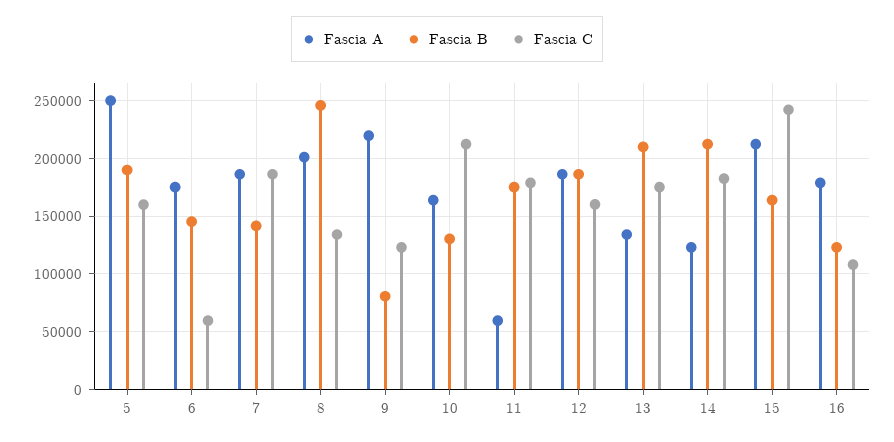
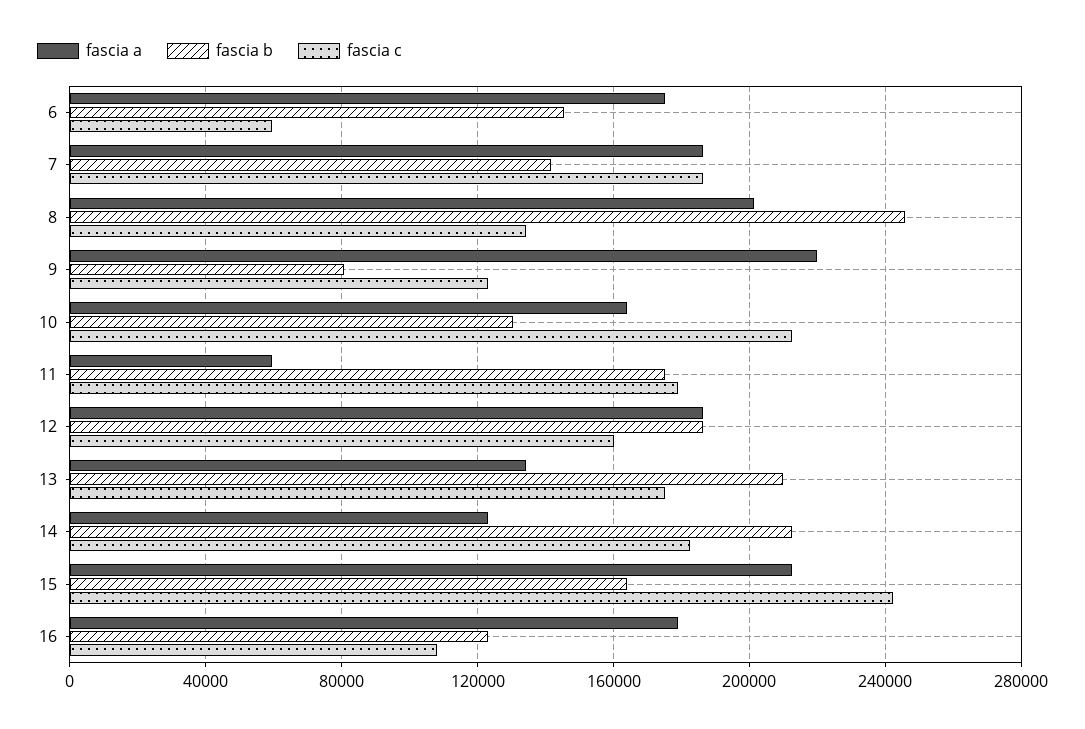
Fascia A, 5: 250000 -> none
Fascia B, 5: 190000 -> none
Fascia C, 5: 160000 -> none

